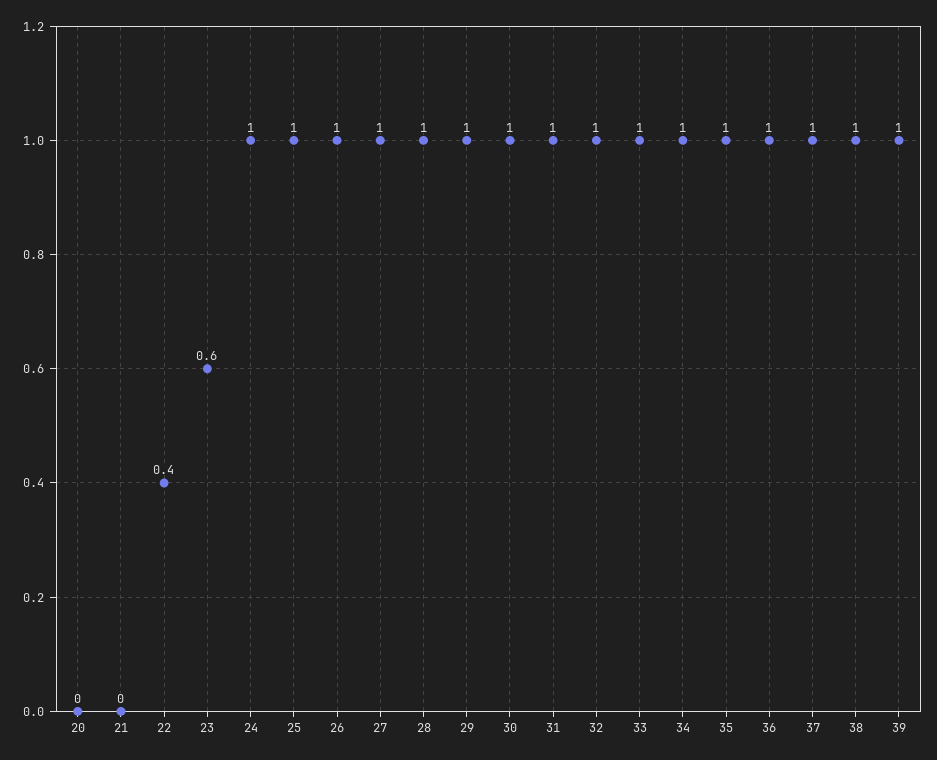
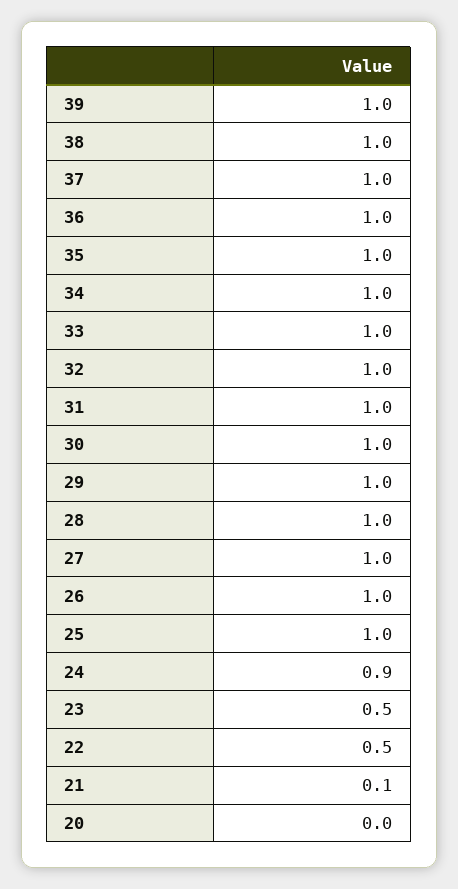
21: 0 -> 0.1
22: 0.4 -> 0.5
23: 0.6 -> 0.5
24: 1 -> 0.9

